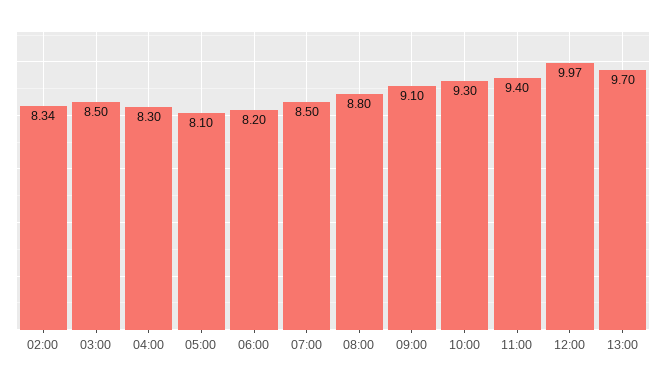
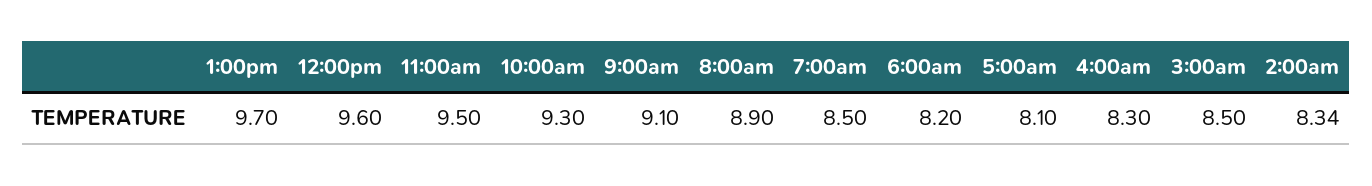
08:00: 8.8 -> 8.9
11:00: 9.4 -> 9.5
12:00: 9.97 -> 9.6

